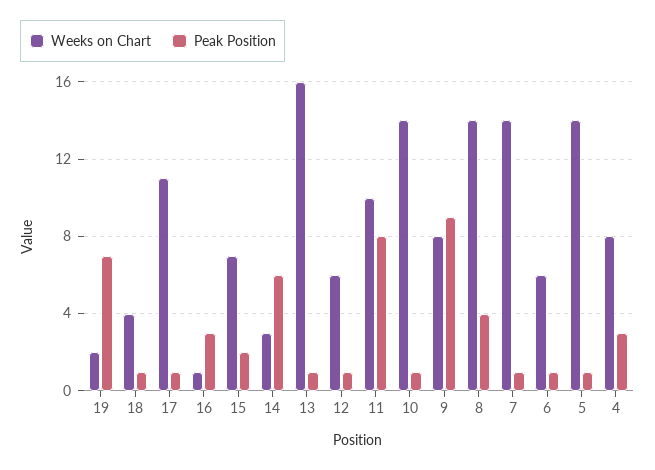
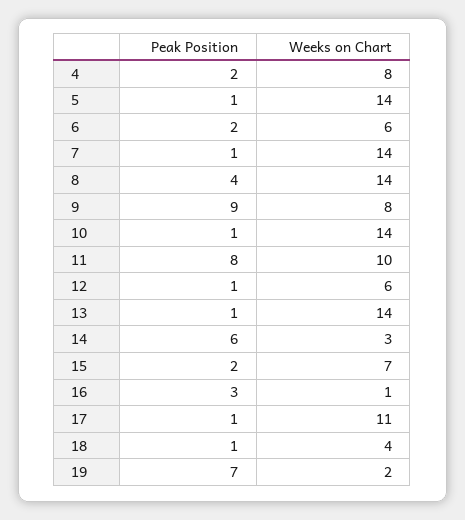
Weeks on Chart, 13: 16 -> 14
Peak Position, 6: 1 -> 2
Peak Position, 4: 3 -> 2

